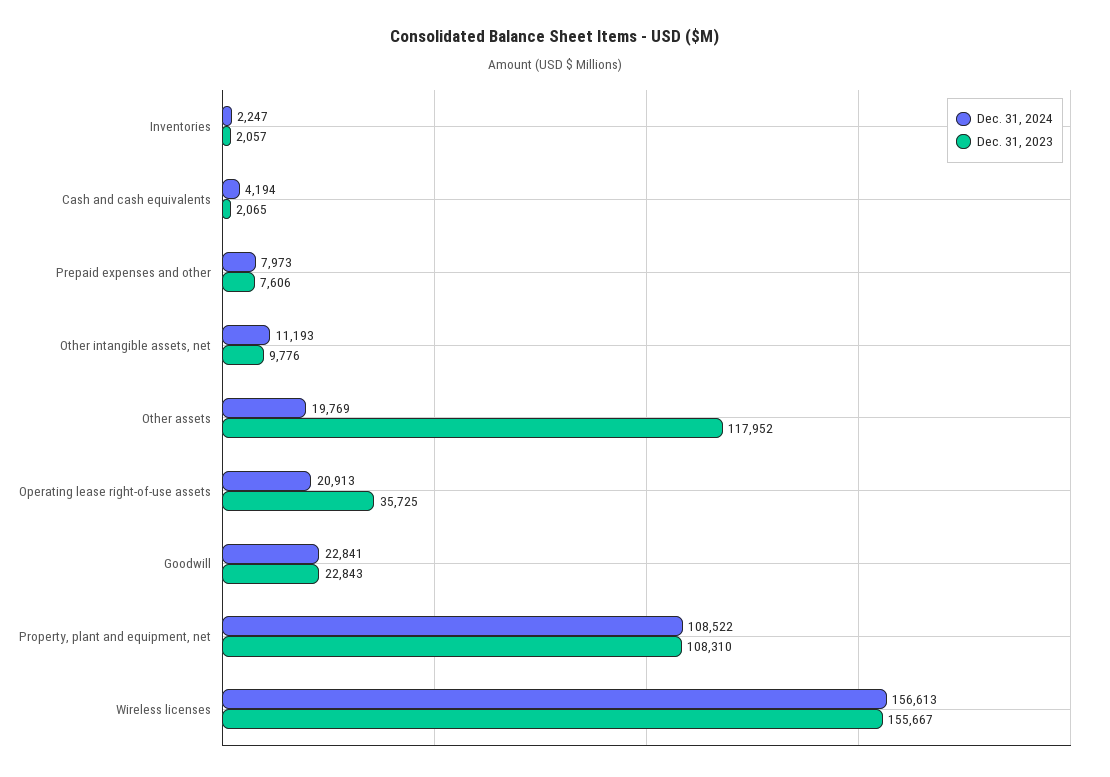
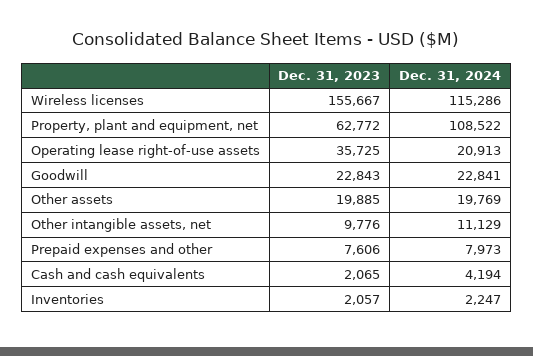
Dec. 31, 2024, Other intangible assets, net: 11193 -> 11129
Dec. 31, 2023, Other assets: 117952 -> 19885
Dec. 31, 2023, Property, plant and equipment, net: 108310 -> 62772
Dec. 31, 2024, Wireless licenses: 156613 -> 115286

